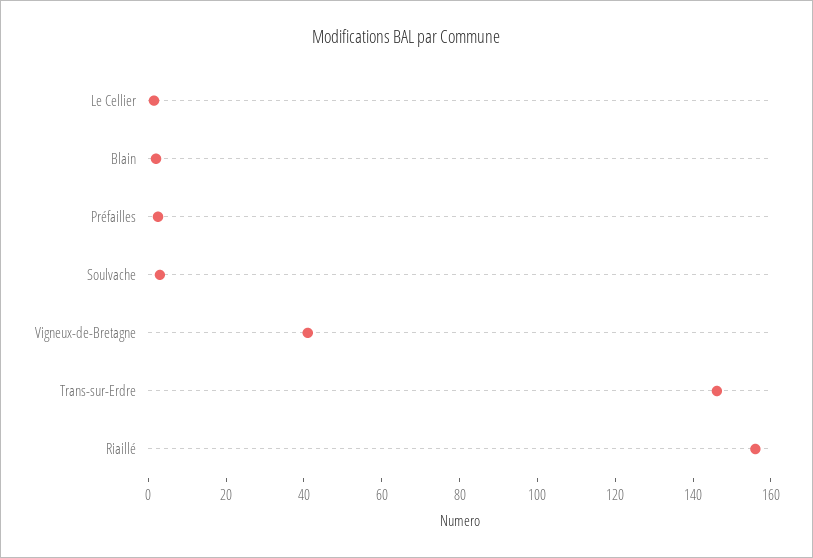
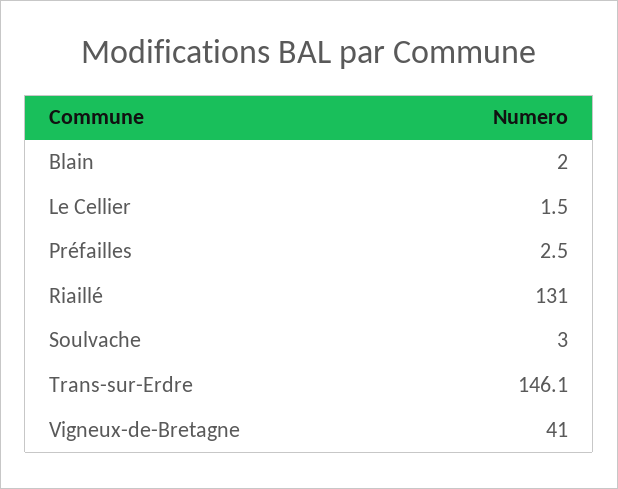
Riaillé: 155 -> 131

